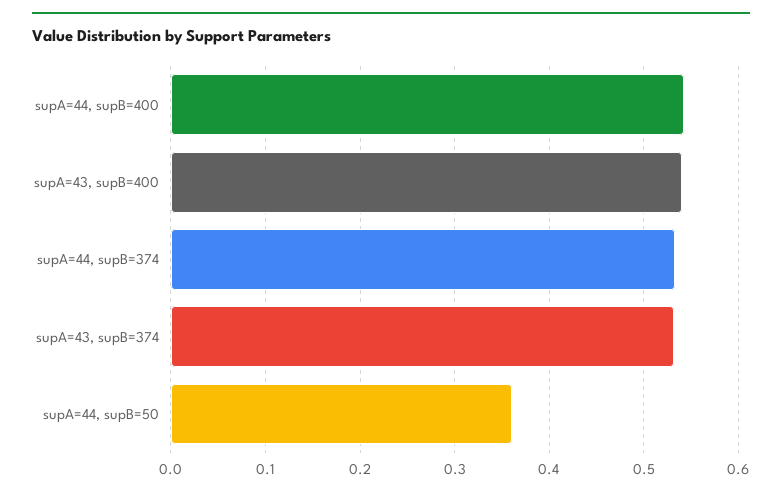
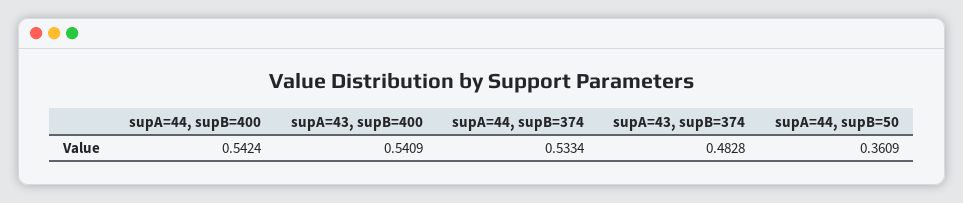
supA=43, supB=374: 0.53 -> 0.4828

